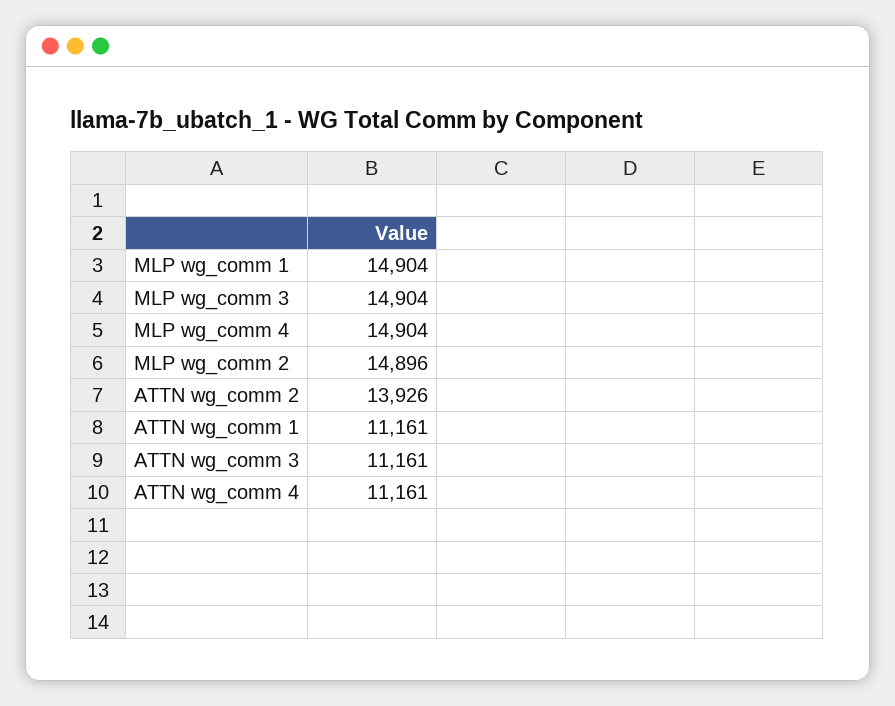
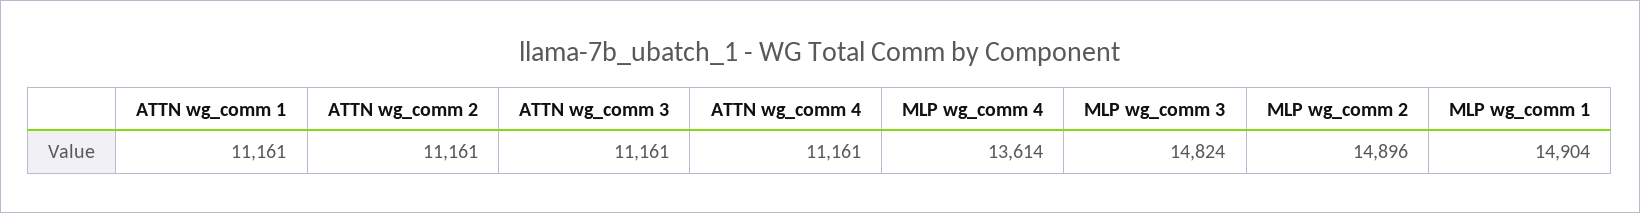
MLP wg_comm 3: 14904 -> 14824
MLP wg_comm 4: 14904 -> 13614
ATTN wg_comm 2: 13926 -> 11161

